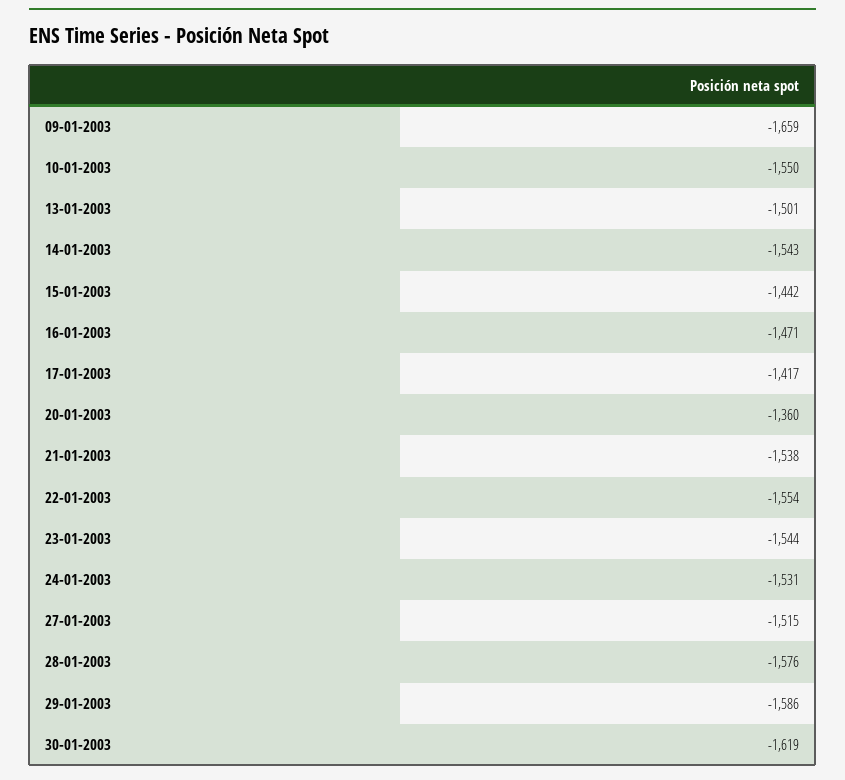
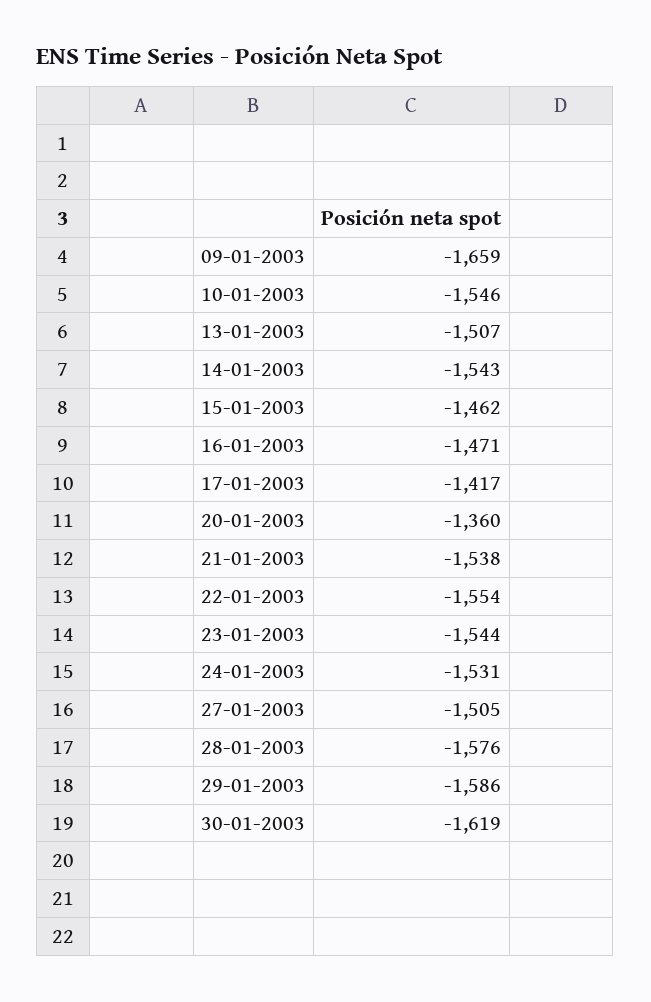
10-01-2003: -1550 -> -1546
13-01-2003: -1501 -> -1507
15-01-2003: -1442 -> -1462
27-01-2003: -1515 -> -1505

